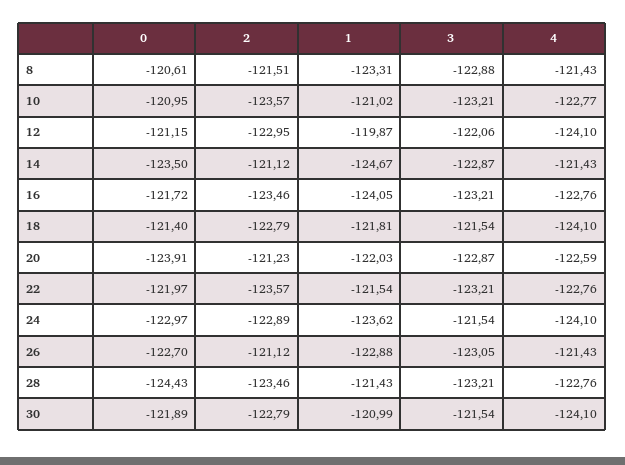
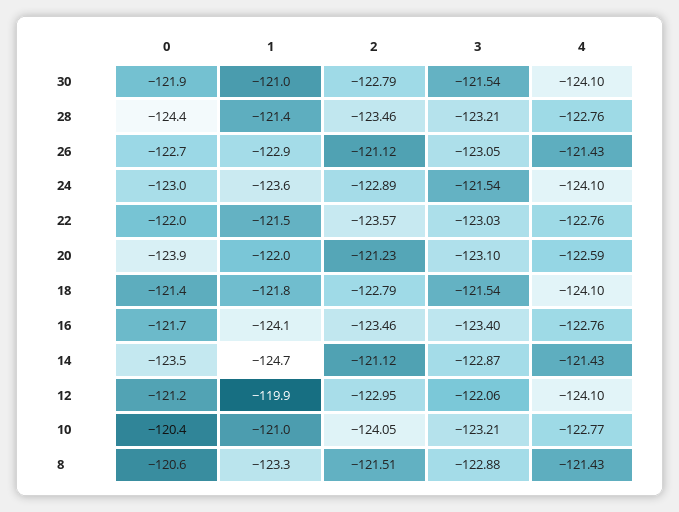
0, 10: -120.95 -> -120.4
2, 10: -123.57 -> -124.05
3, 16: -123.21 -> -123.4
3, 20: -122.87 -> -123.1
3, 22: -123.21 -> -123.03

